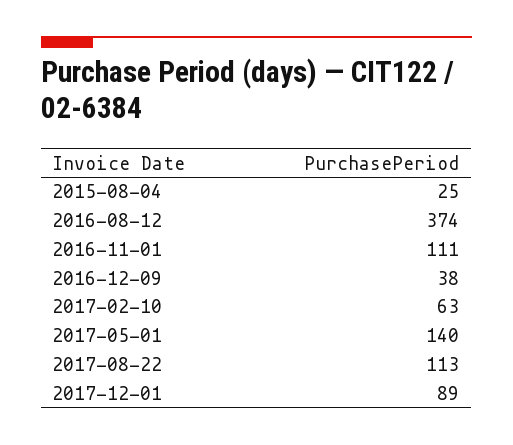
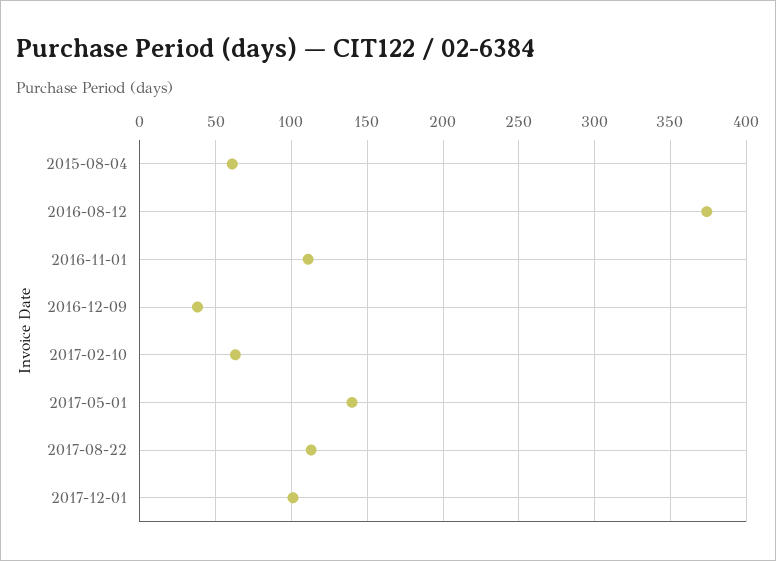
2015-08-04: 25 -> 60
2017-12-01: 89 -> 100

